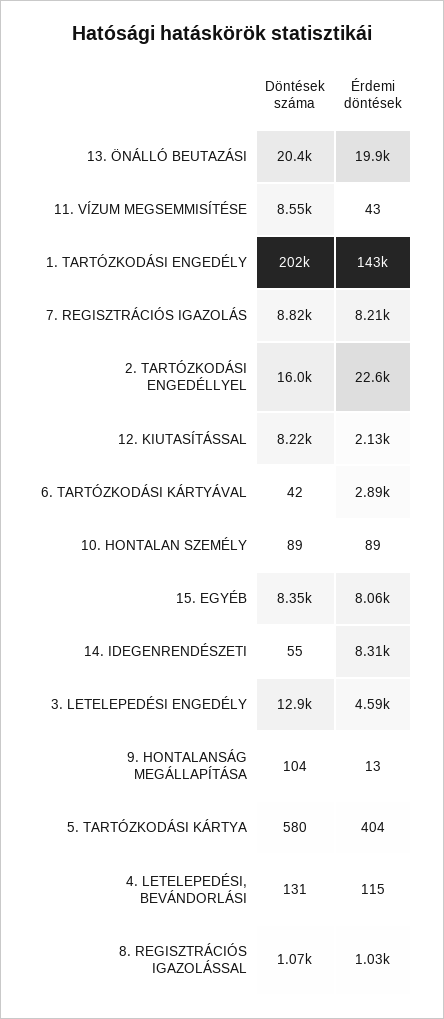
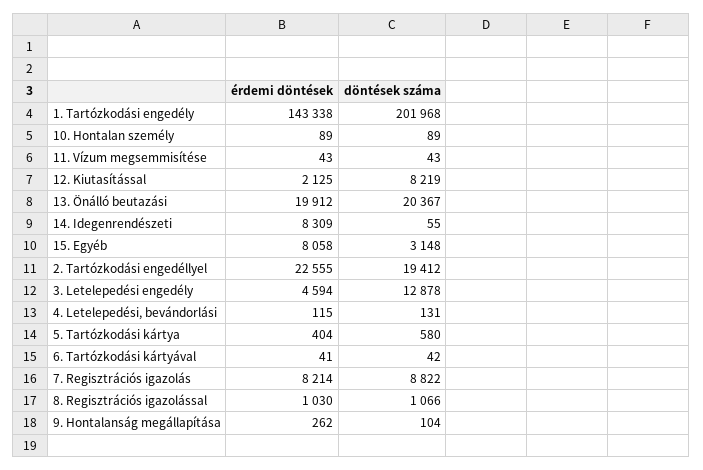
Döntések száma, 11. VÍZUM MEGSEMMISÍTÉSE: 8550 -> 43
Döntések száma, 2. TARTÓZKODÁSI ENGEDÉLLYEL: 16000 -> 19412
Érdemi döntések, 6. TARTÓZKODÁSI KÁRTYÁVAL: 2890 -> 41
Döntések száma, 15. EGYÉB: 8350 -> 3148
Érdemi döntések, 9. HONTALANSÁG MEGÁLLAPÍTÁSA: 13 -> 262

